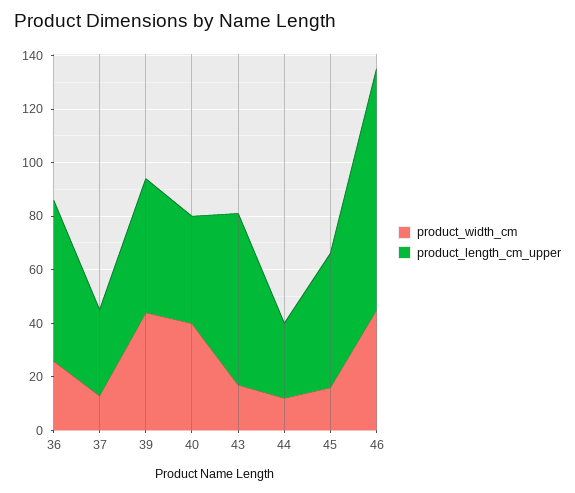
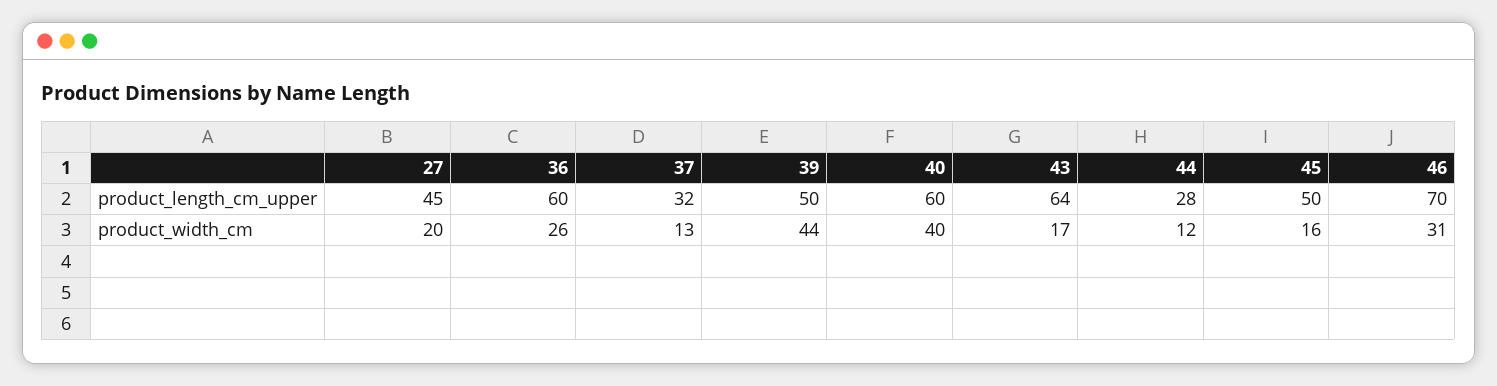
product_length_cm_upper, 40: 40 -> 60
product_width_cm, 46: 45 -> 31
product_length_cm_upper, 46: 90 -> 70
product_length_cm_upper, 27: none -> 45
product_width_cm, 27: none -> 20

